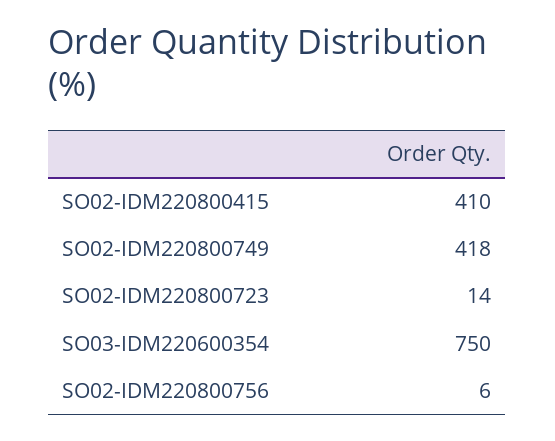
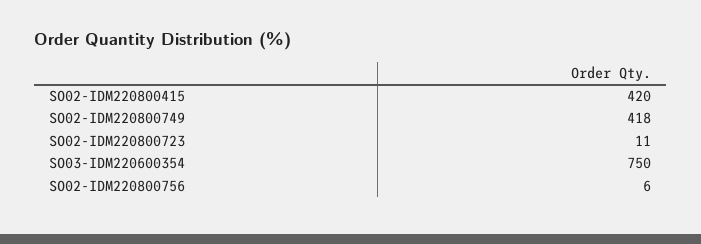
SO02-IDM220800415: 410 -> 420
SO02-IDM220800723: 14 -> 11

